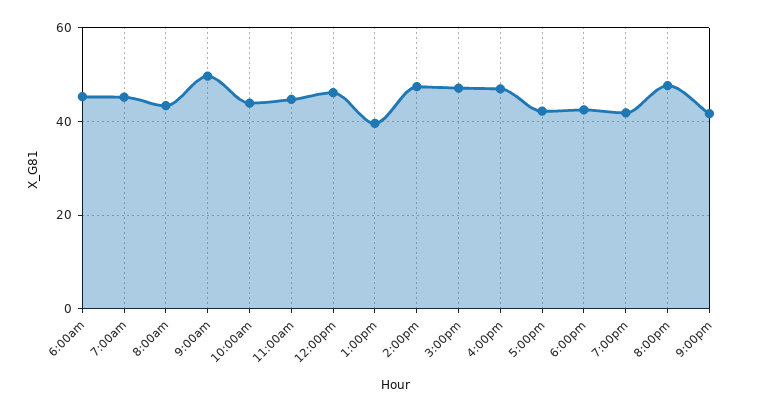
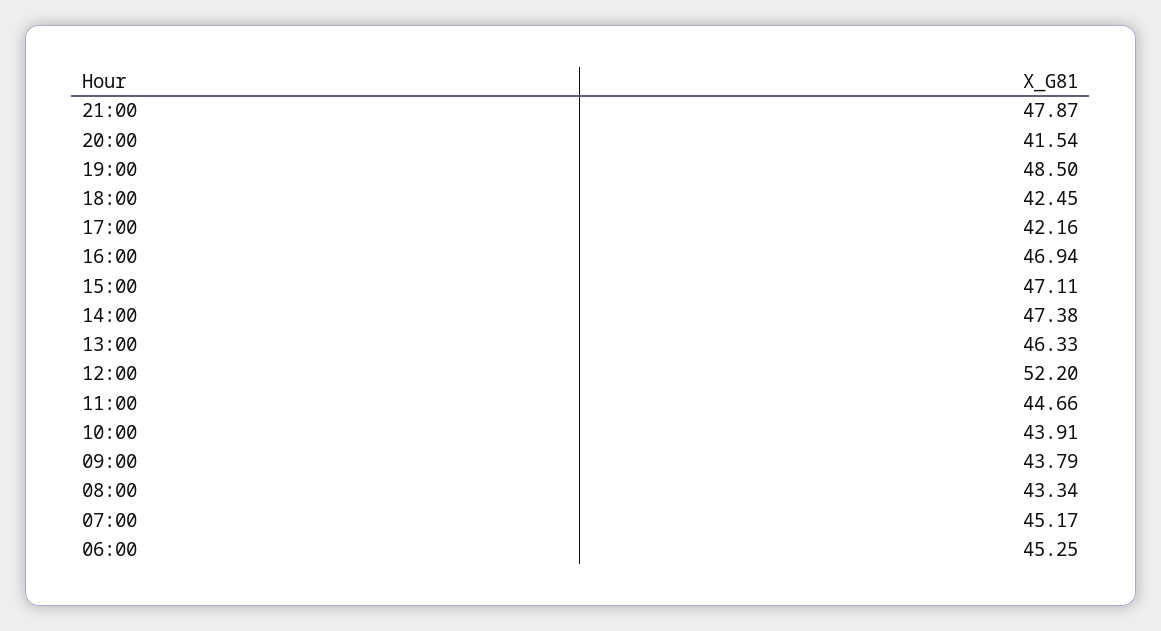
9:00am: 50 -> 43.79
12:00pm: 46 -> 52.2
1:00pm: 40 -> 46.33
7:00pm: 42 -> 48.5
8:00pm: 48 -> 41.54
9:00pm: 42 -> 47.87

